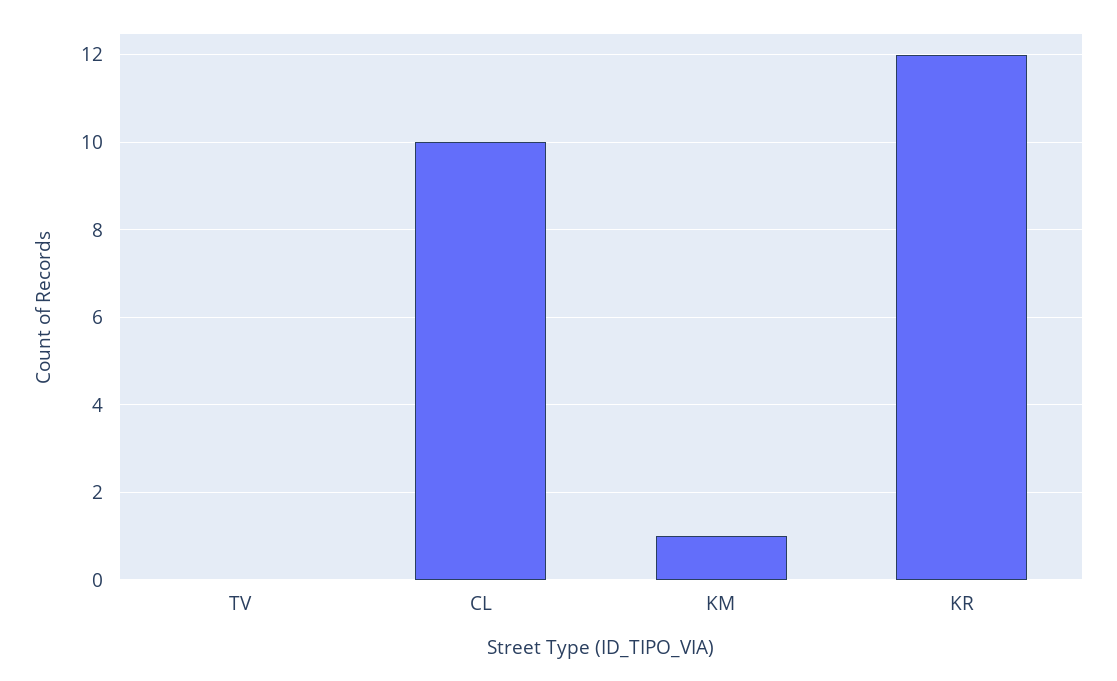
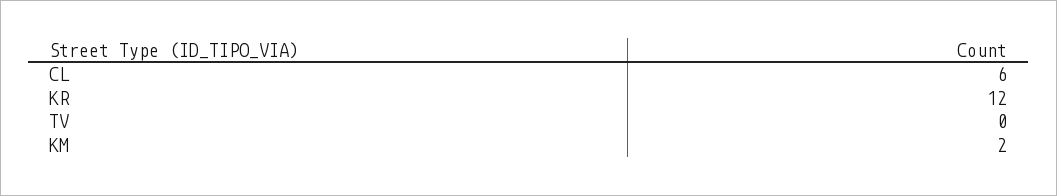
CL: 10 -> 6
KM: 1 -> 2

